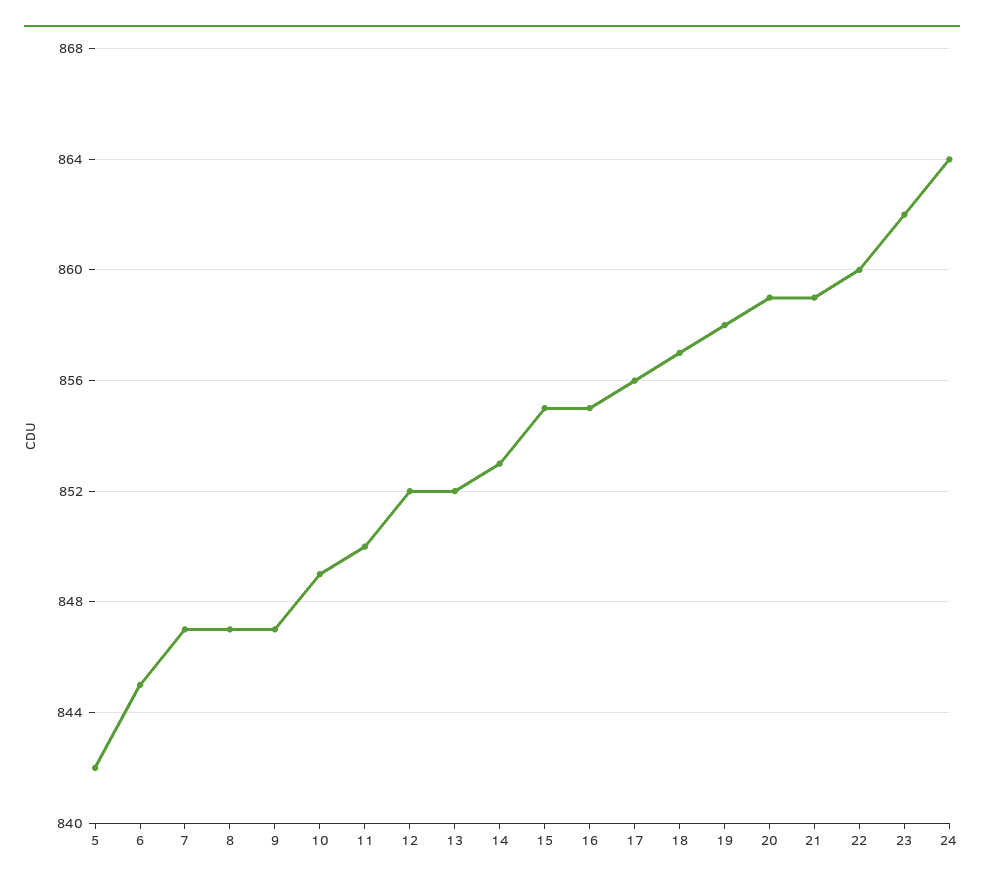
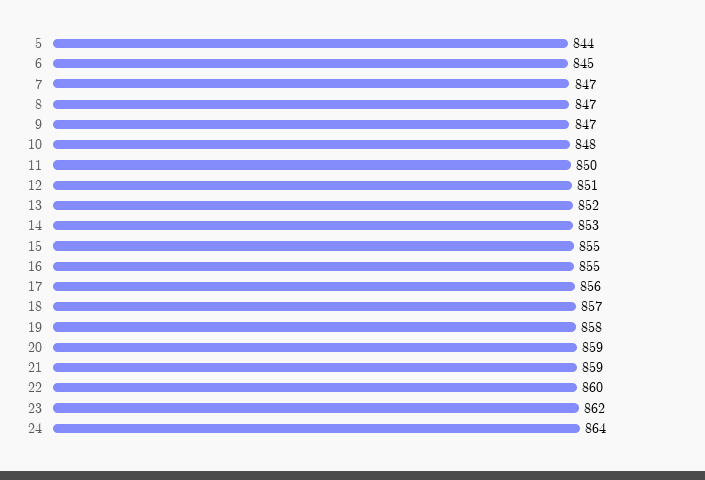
5: 842 -> 844
10: 849 -> 848
12: 852 -> 851

